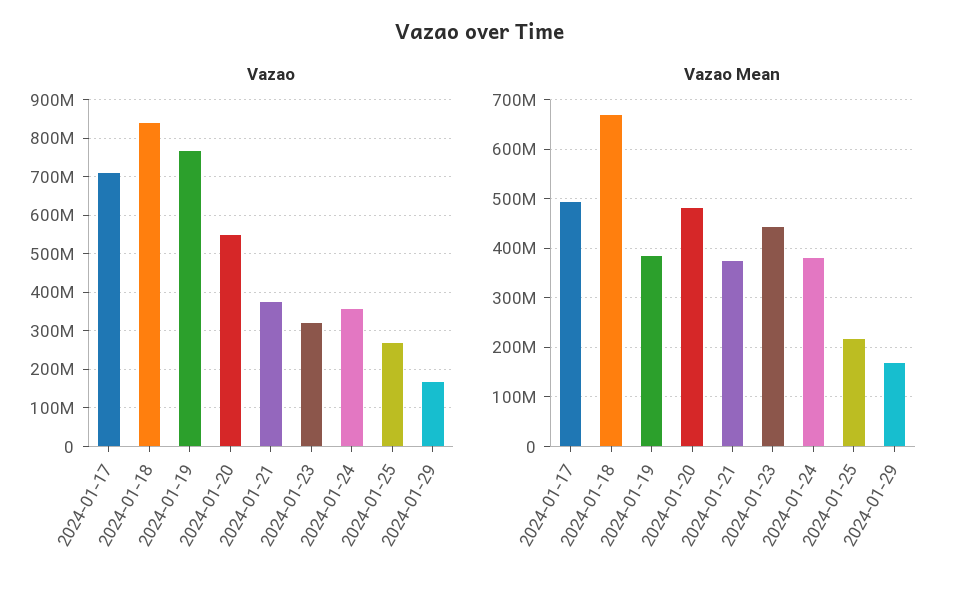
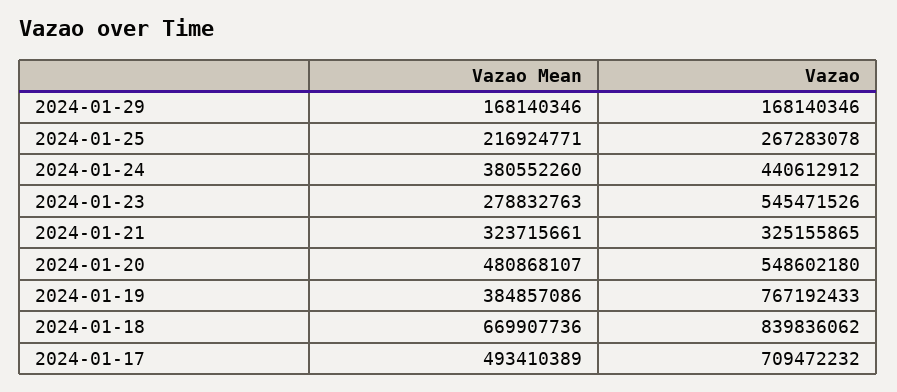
Vazao, 2024-01-21: 380000000 -> 325155865
Vazao, 2024-01-23: 320000000 -> 545471526
Vazao, 2024-01-24: 360000000 -> 440612912
Vazao Mean, 2024-01-21: 380000000 -> 323715661
Vazao Mean, 2024-01-23: 440000000 -> 278832763

